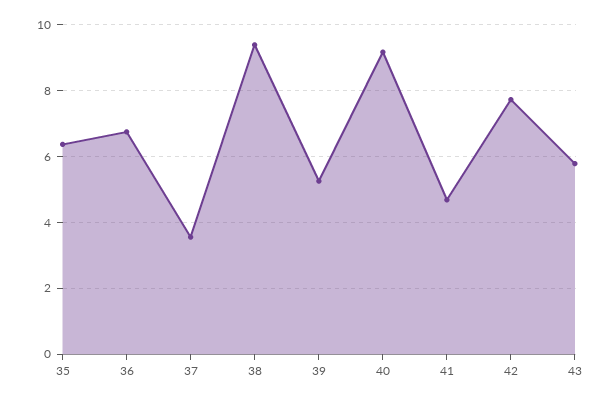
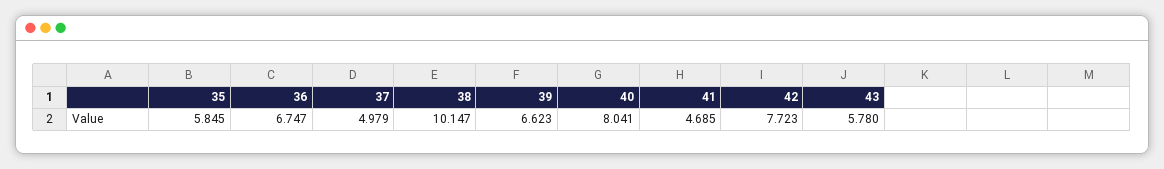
35: 6.4 -> 5.845
37: 3.6 -> 4.979
38: 9.4 -> 10.147
39: 5.2 -> 6.623
40: 9.2 -> 8.041

